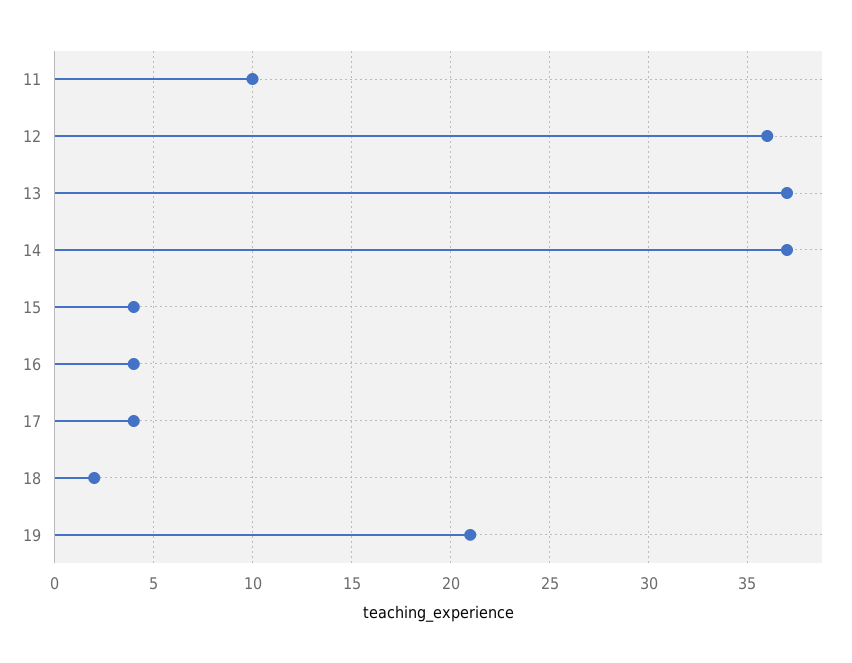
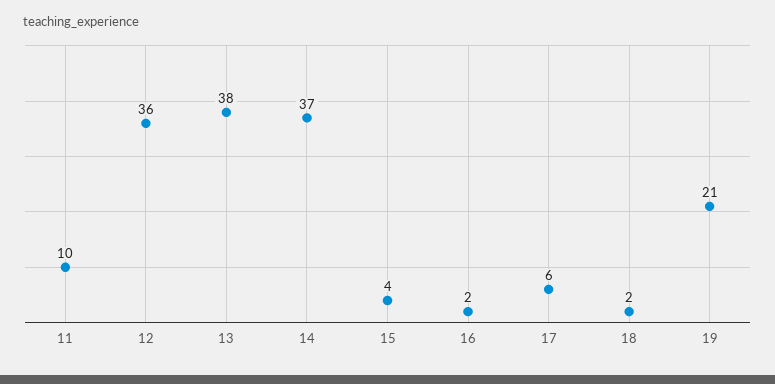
13: 37 -> 38
16: 4 -> 2
17: 4 -> 6

